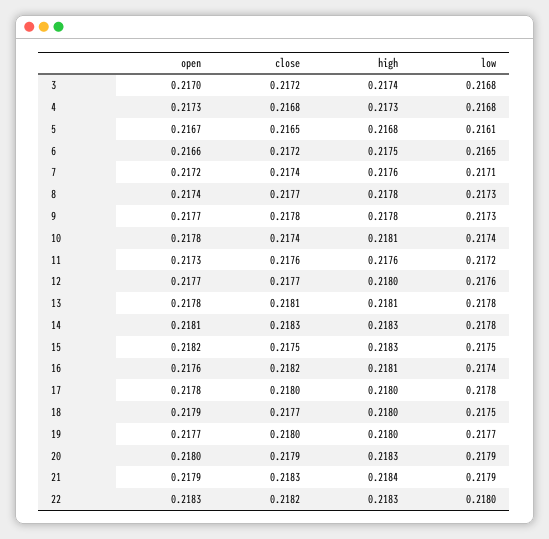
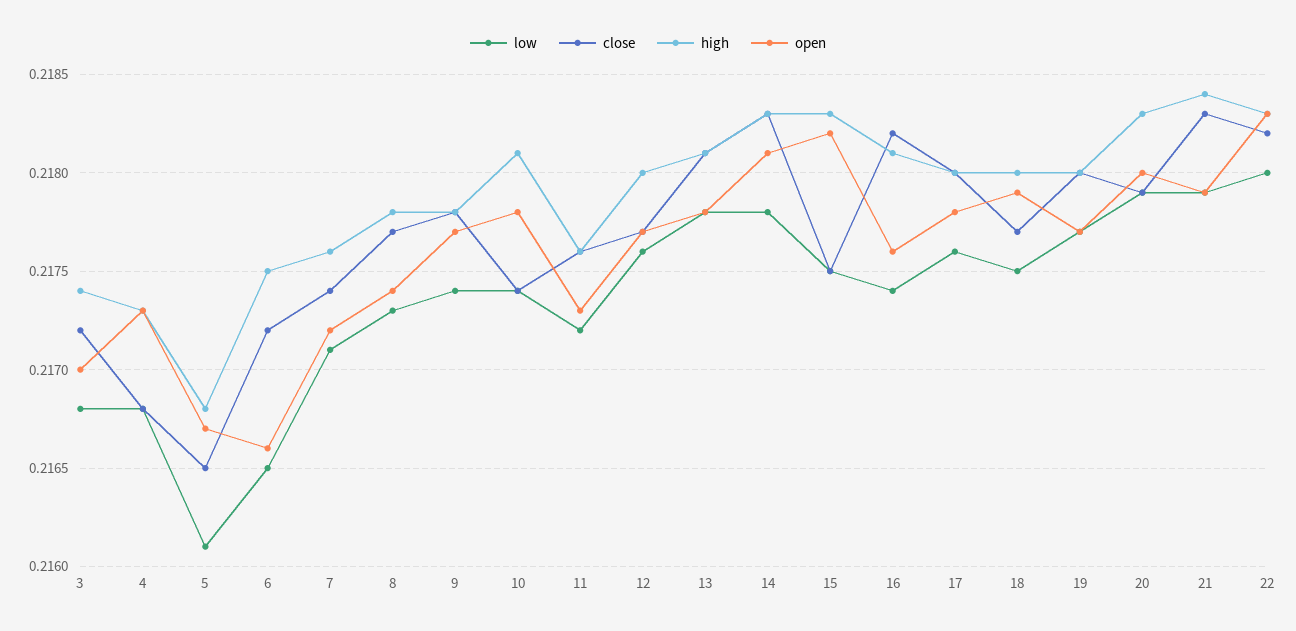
low, 9: 0.2173 -> 0.2174
low, 17: 0.2178 -> 0.2176

